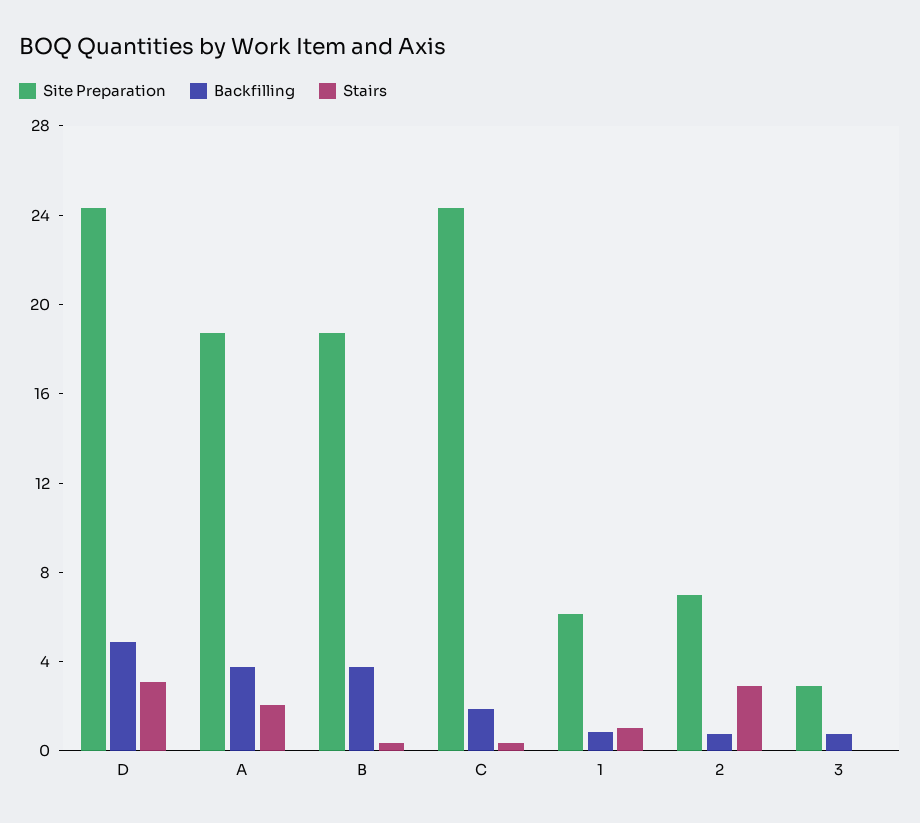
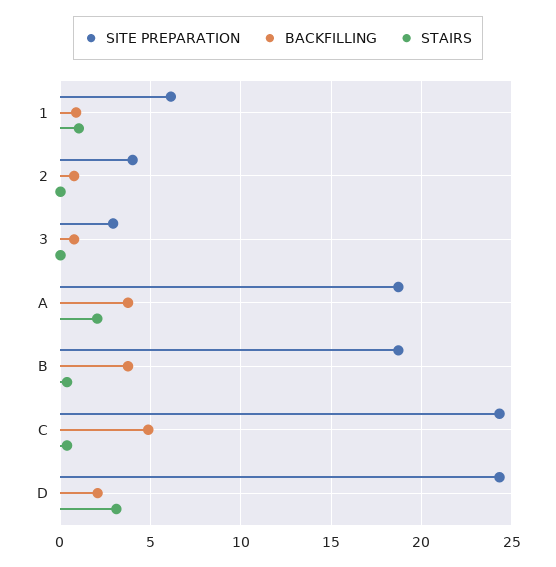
Backfilling, D: 5 -> 2
Backfilling, C: 2 -> 5
Site Preparation, 2: 7 -> 4
Stairs, 2: 3 -> 0

